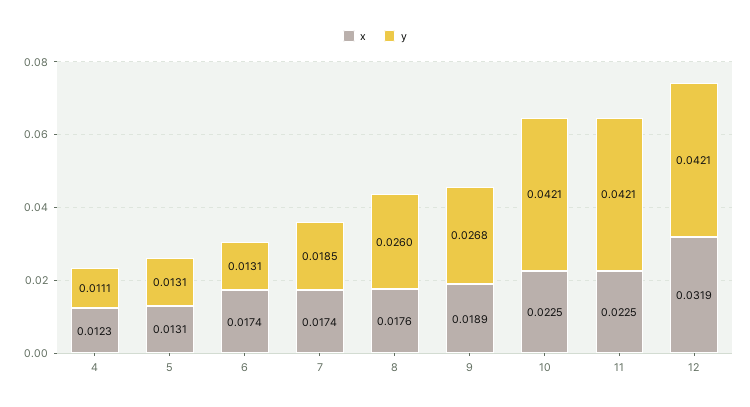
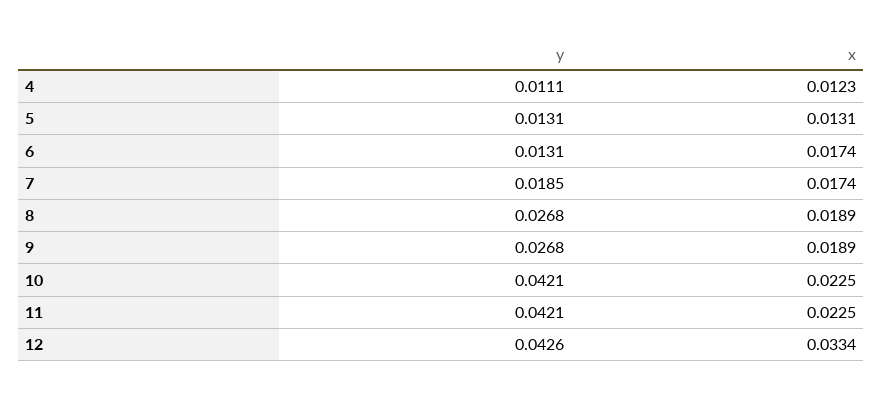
x, 8: 0.0176 -> 0.0189
y, 8: 0.026 -> 0.0268
x, 12: 0.0319 -> 0.0334
y, 12: 0.0421 -> 0.0426

